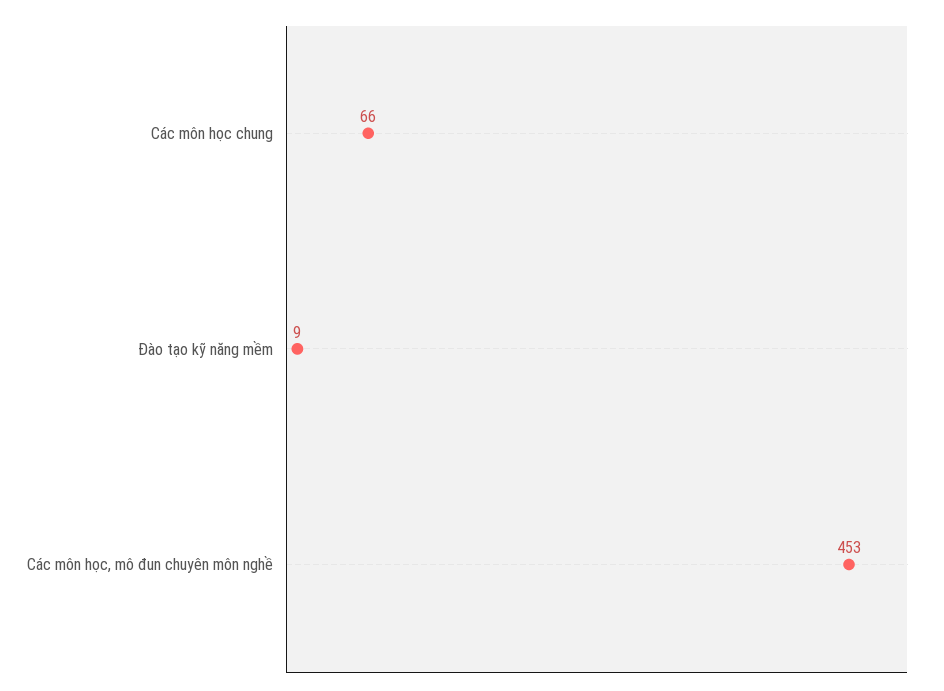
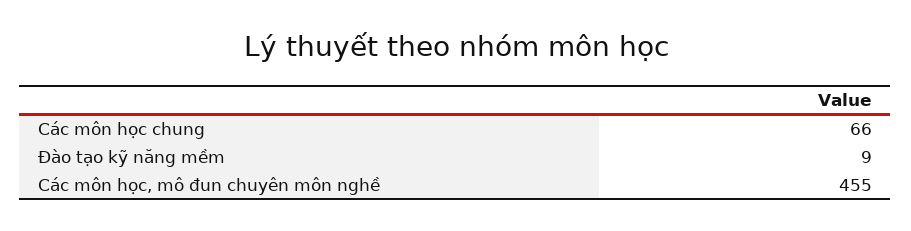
Các môn học, mô đun chuyên môn nghề: 453 -> 455

